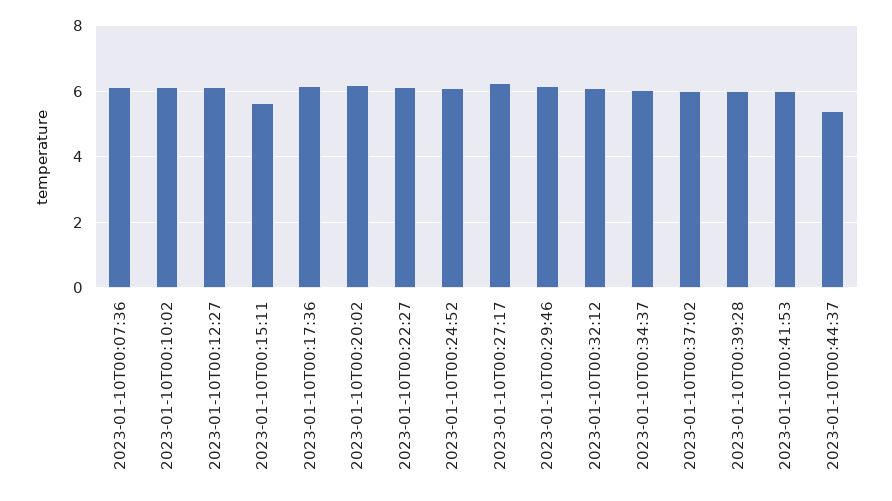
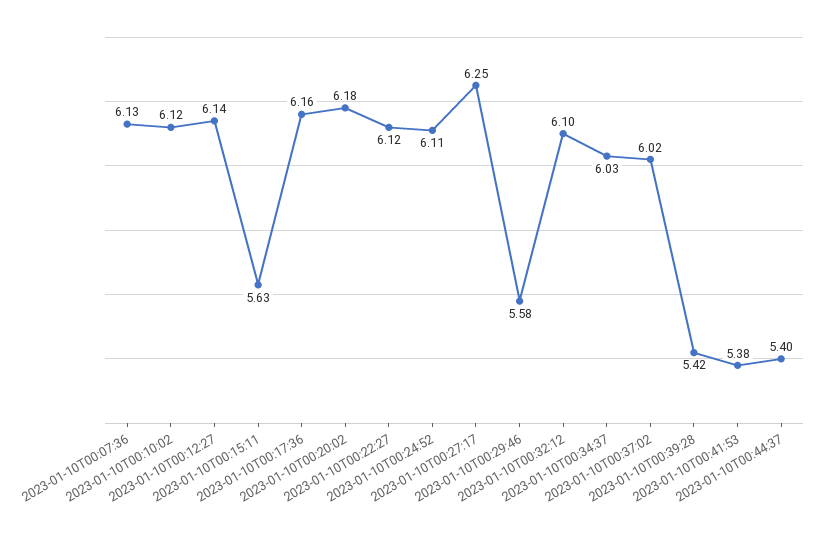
2023-01-10T00:29:46: 6.2 -> 5.58
2023-01-10T00:39:28: 6 -> 5.42
2023-01-10T00:41:53: 6 -> 5.38

